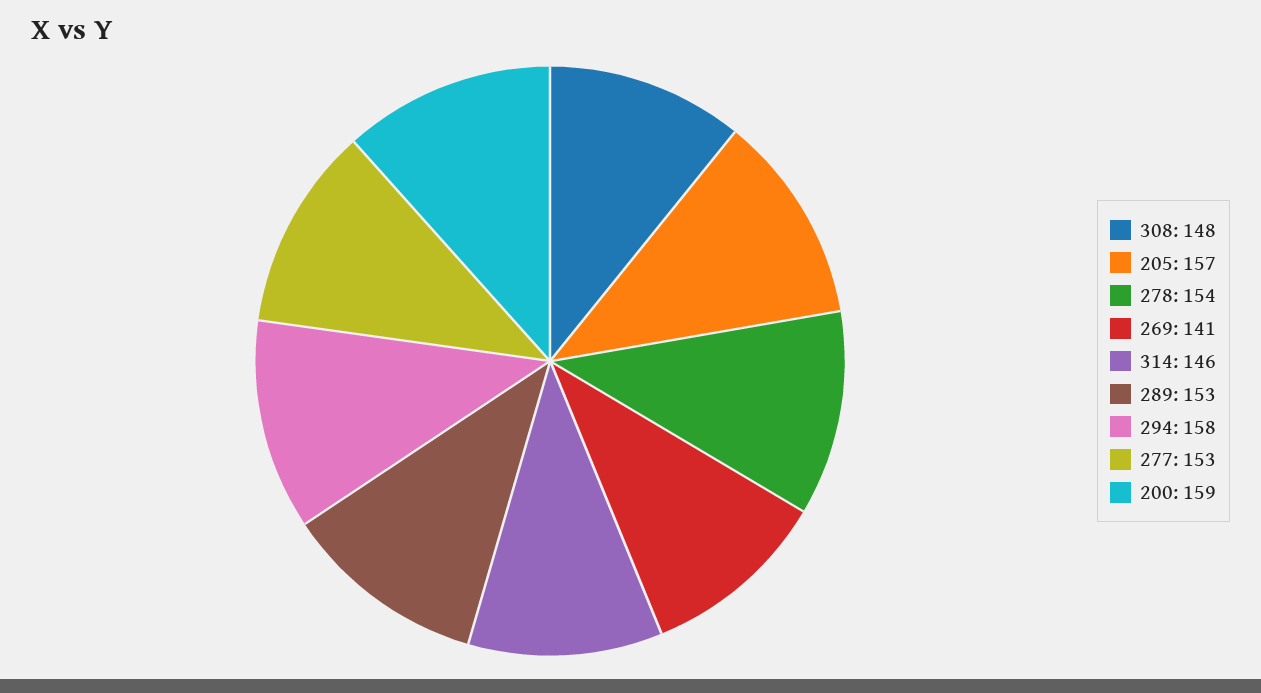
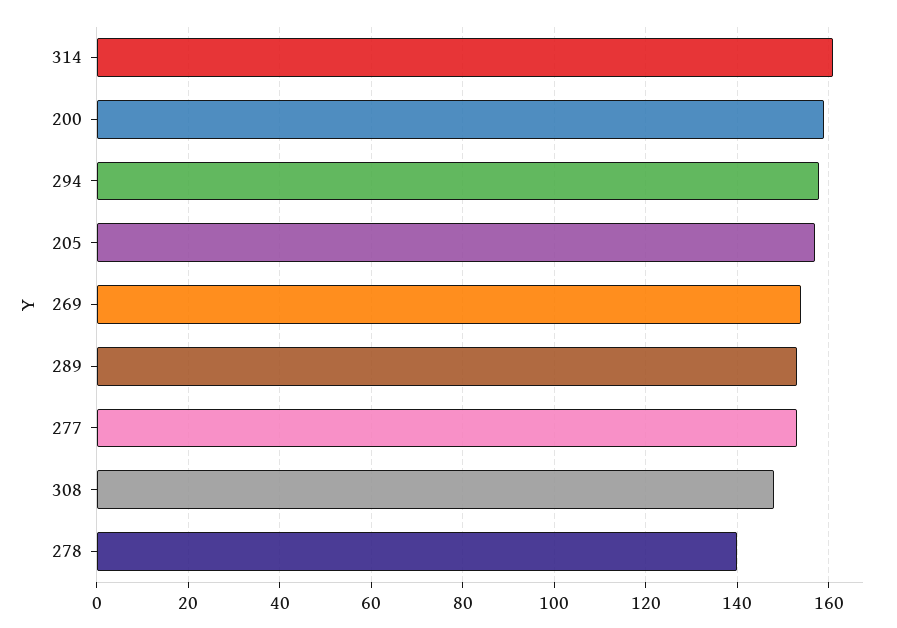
278: 154 -> 140
269: 141 -> 155
314: 146 -> 160

